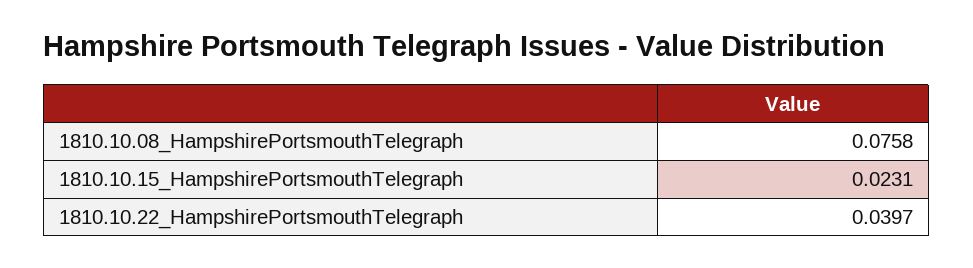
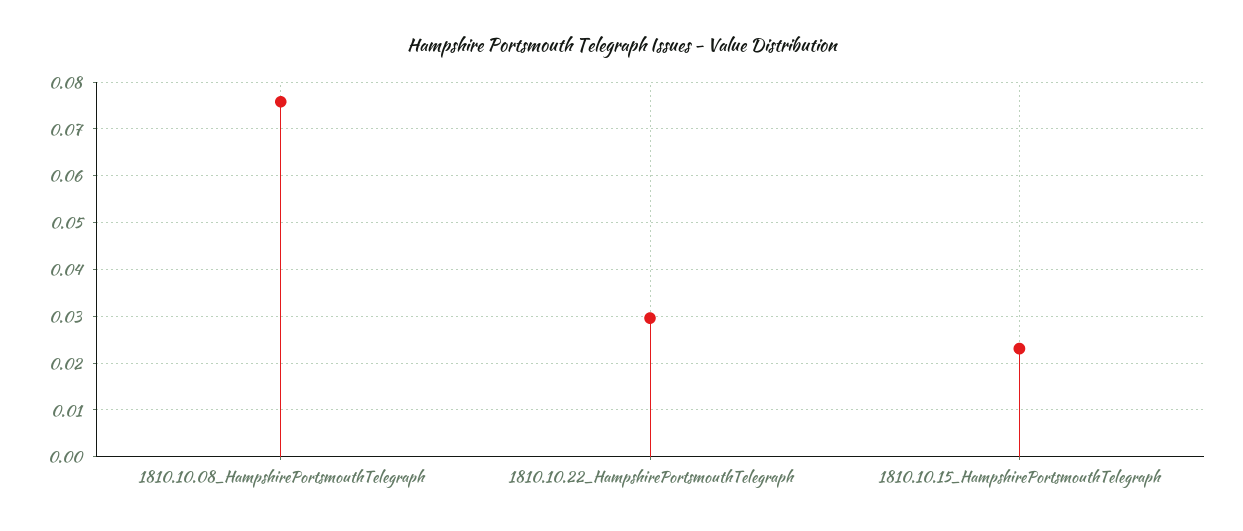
1810.10.22_HampshirePortsmouthTelegraph: 0.0397 -> 0.03

